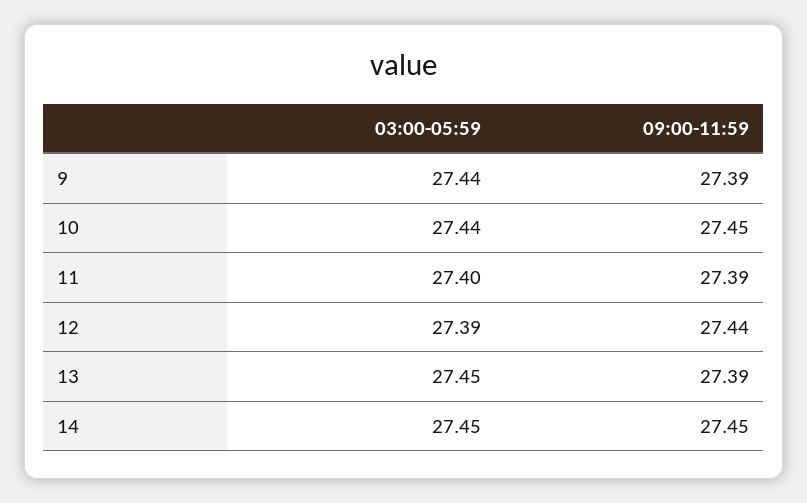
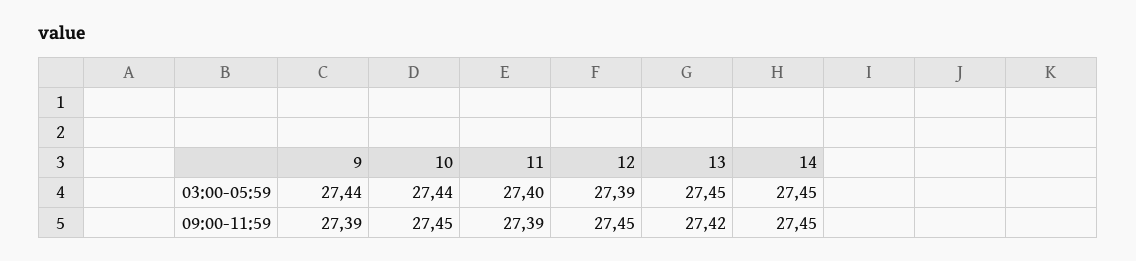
09:00-11:59, 12: 27.44 -> 27.45
09:00-11:59, 13: 27.39 -> 27.42

